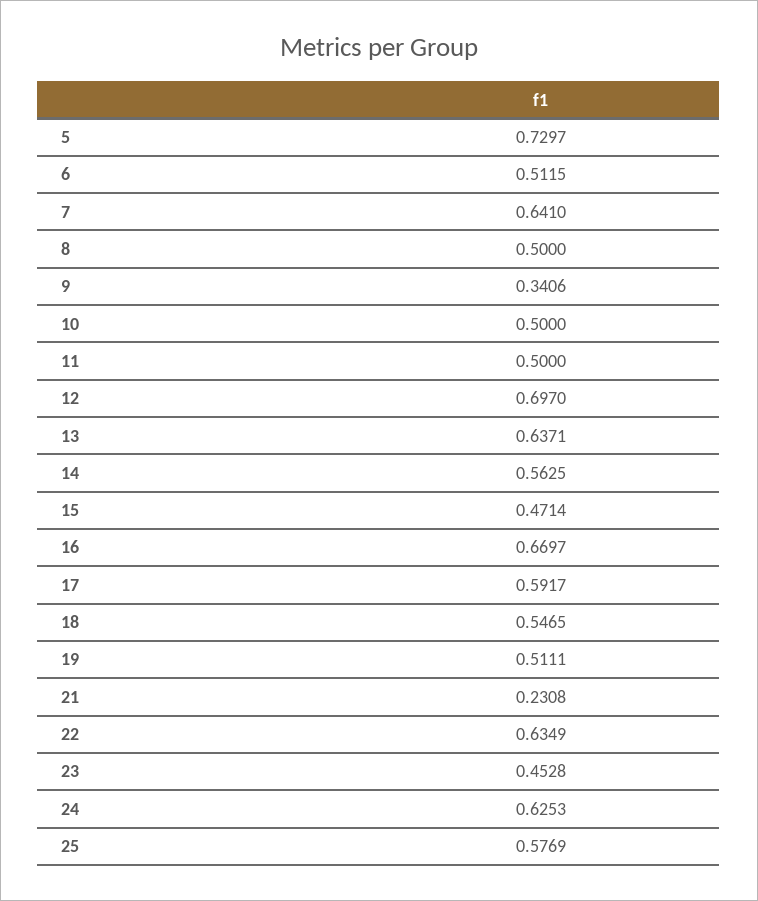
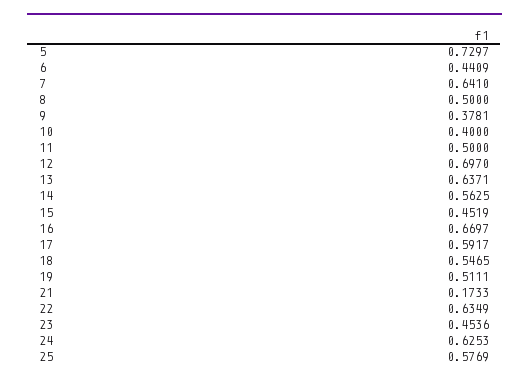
6: 0.5115 -> 0.4409
9: 0.3406 -> 0.3781
10: 0.5 -> 0.4
15: 0.4714 -> 0.4519
21: 0.2308 -> 0.1733
23: 0.4528 -> 0.4536

